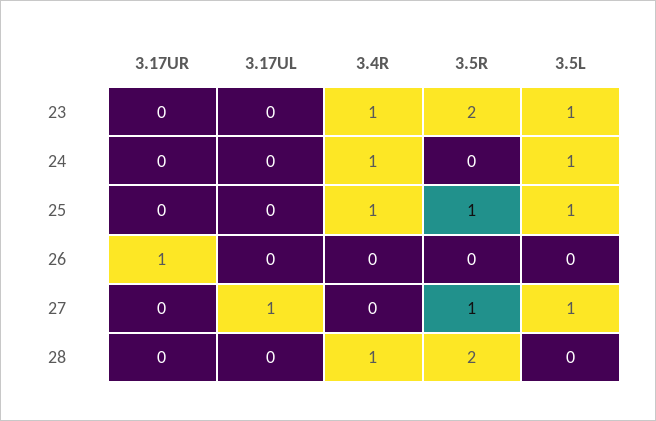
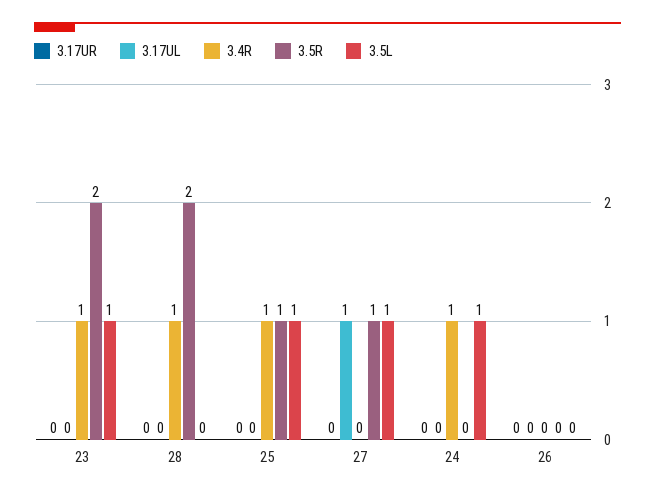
3.17UR, 26: 1 -> 0

